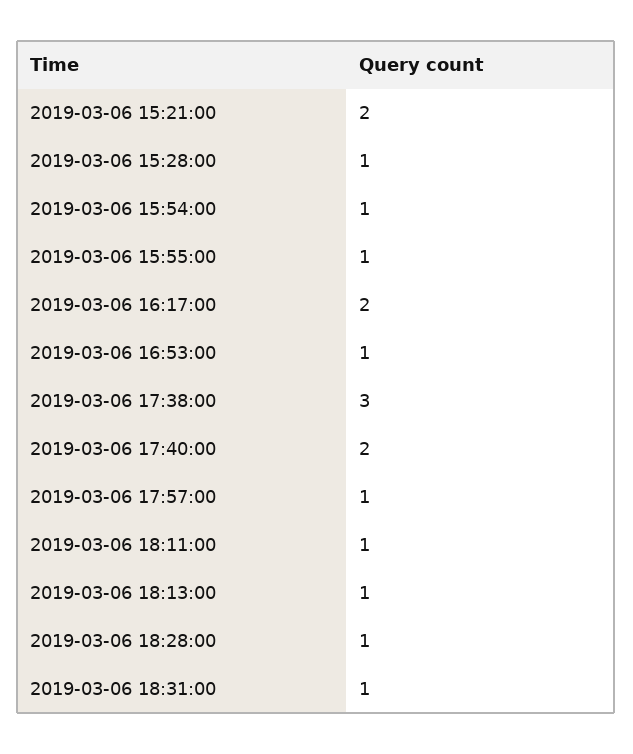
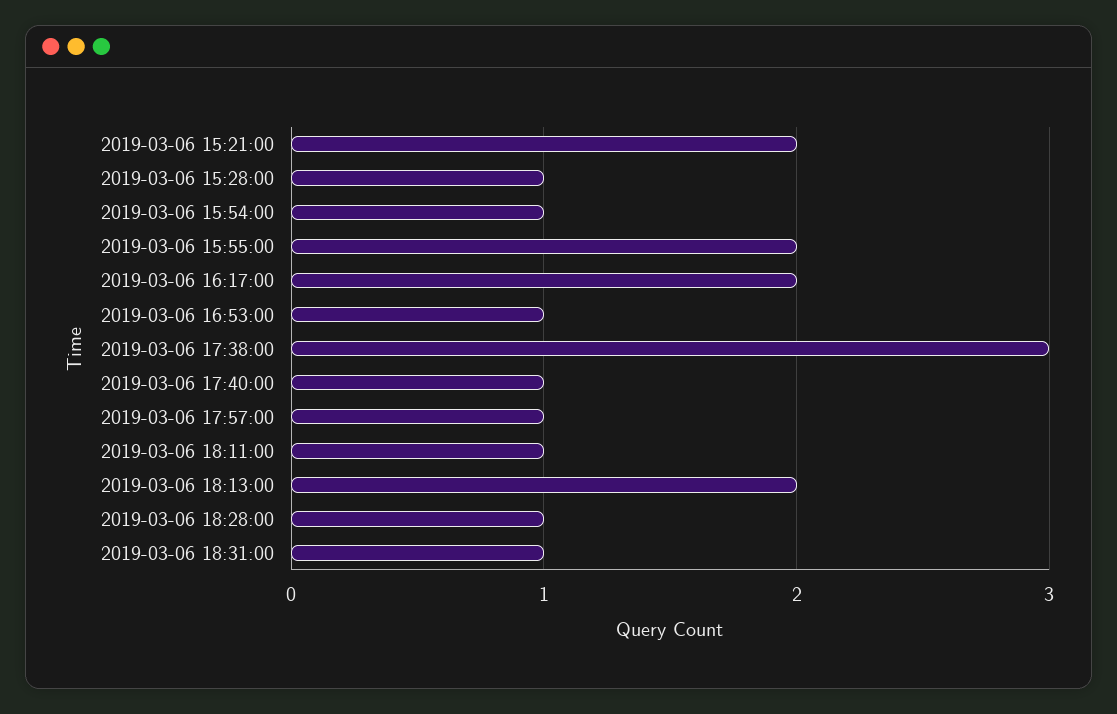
2019-03-06 15:55:00: 1 -> 2
2019-03-06 17:40:00: 2 -> 1
2019-03-06 18:13:00: 1 -> 2

